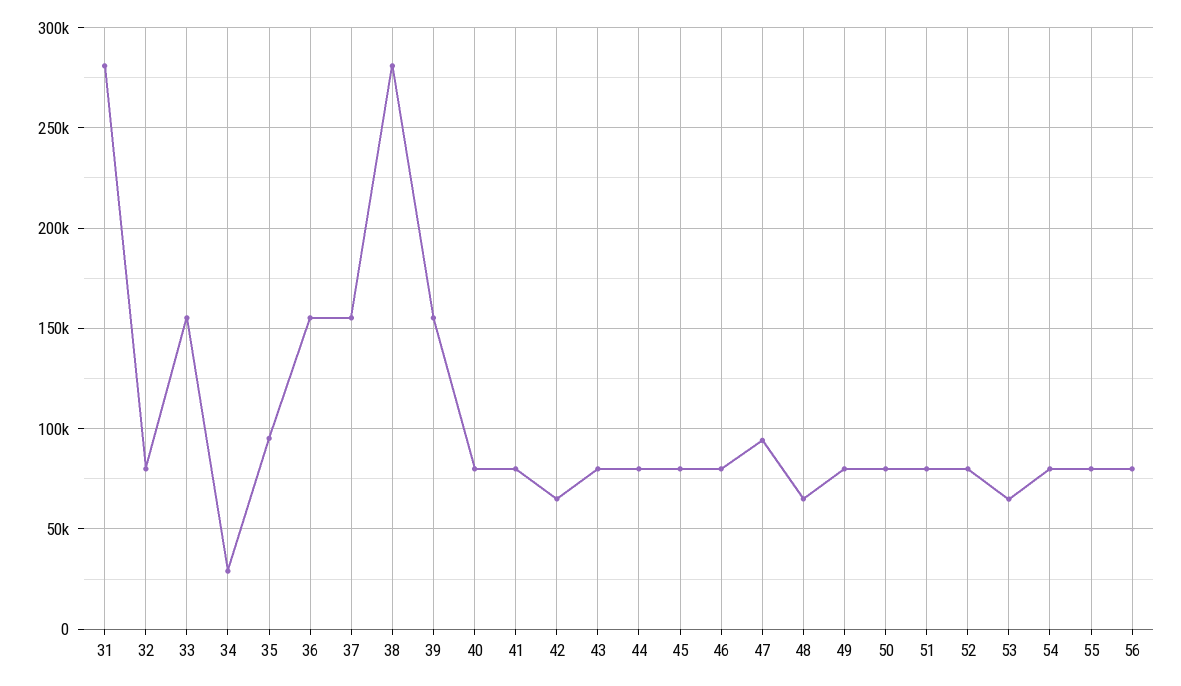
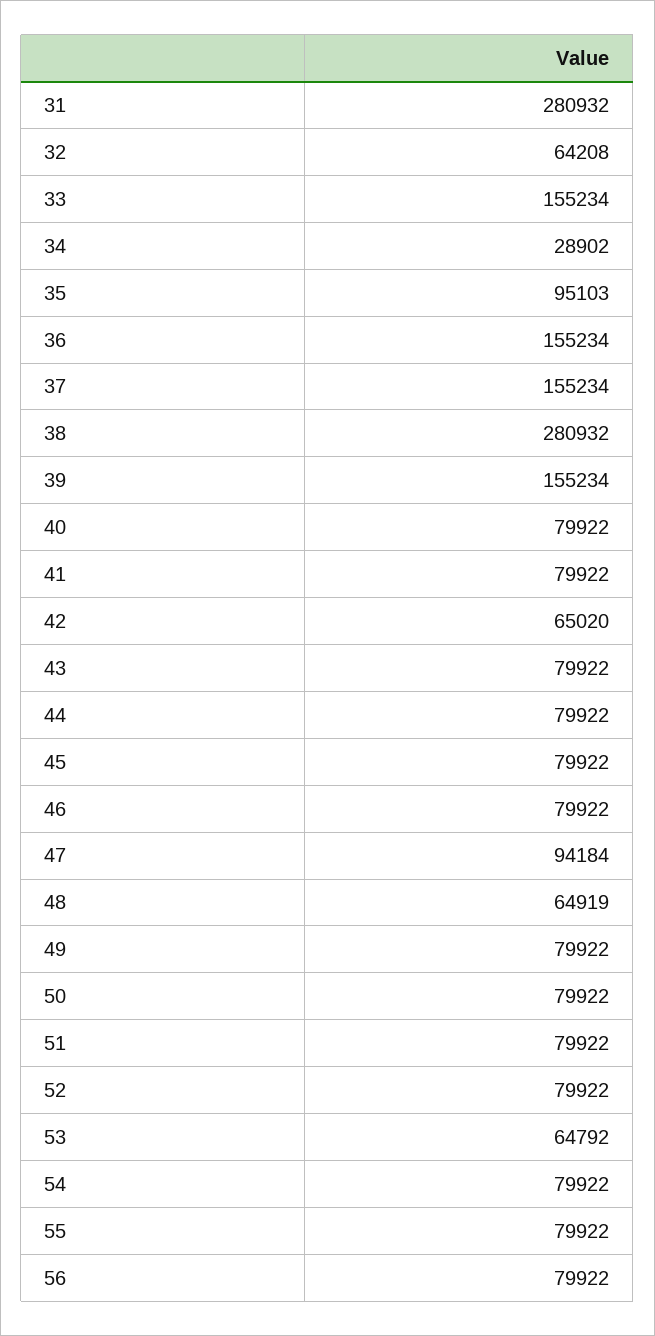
32: 80000 -> 64208

